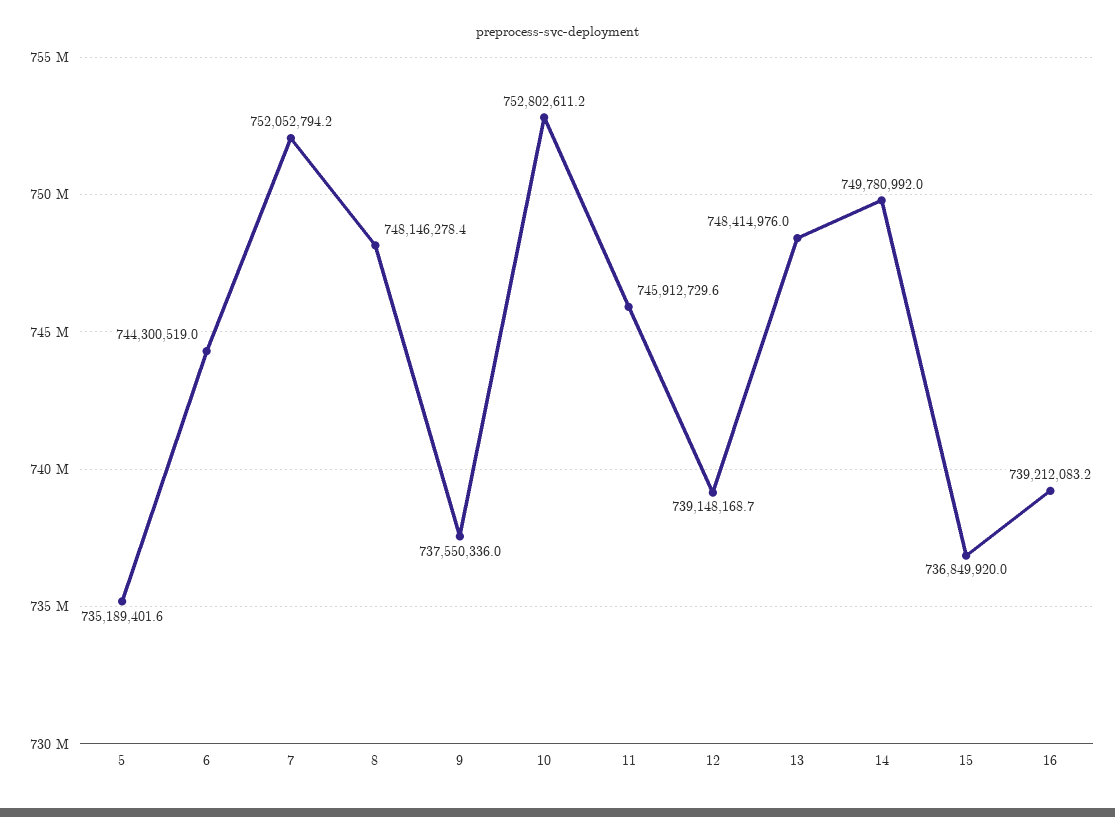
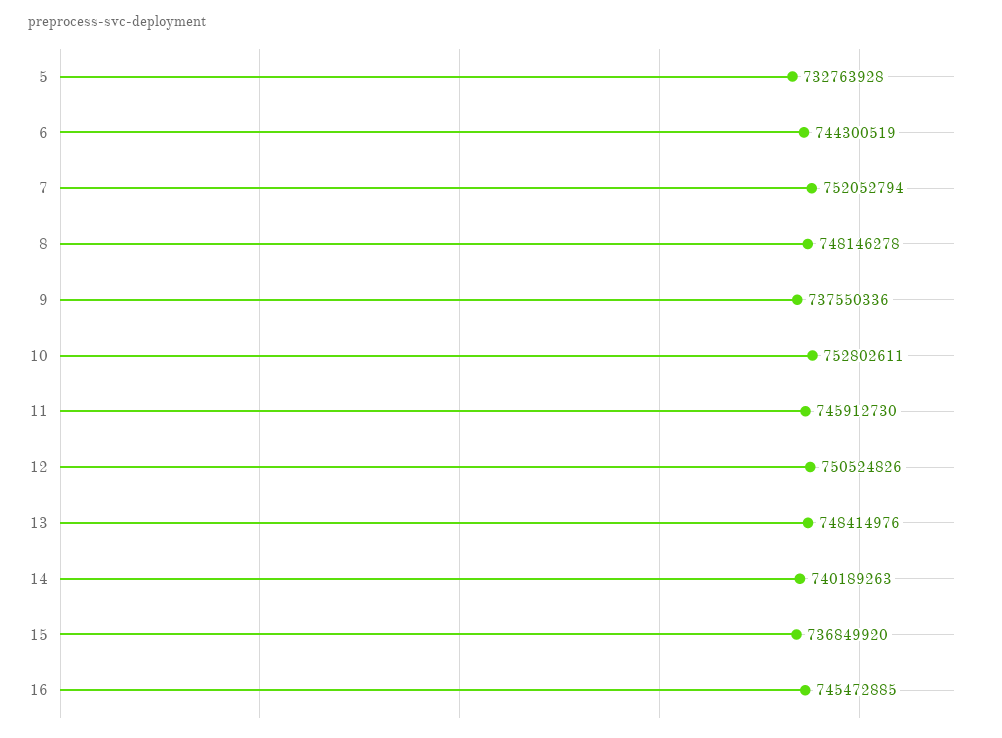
5: 735189401.6 -> 732763928
12: 739148168.7 -> 750524826
14: 749780992 -> 740189263
16: 739212083.2 -> 745472885

